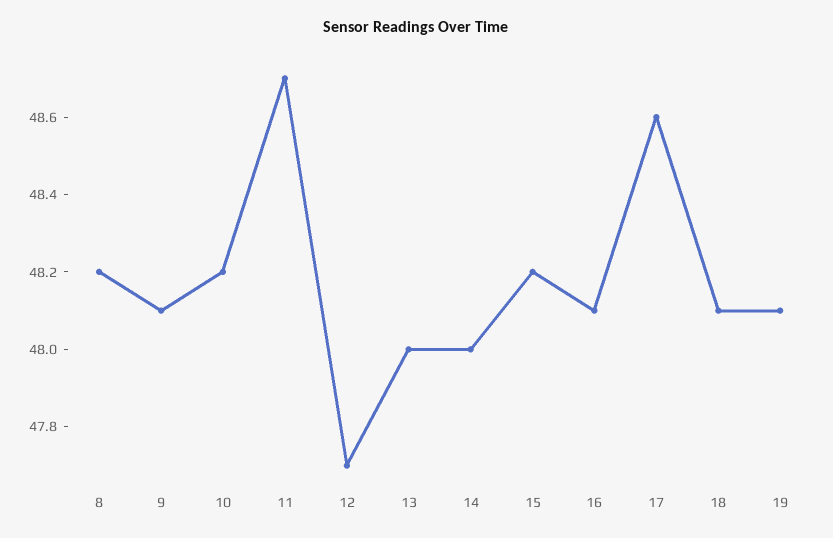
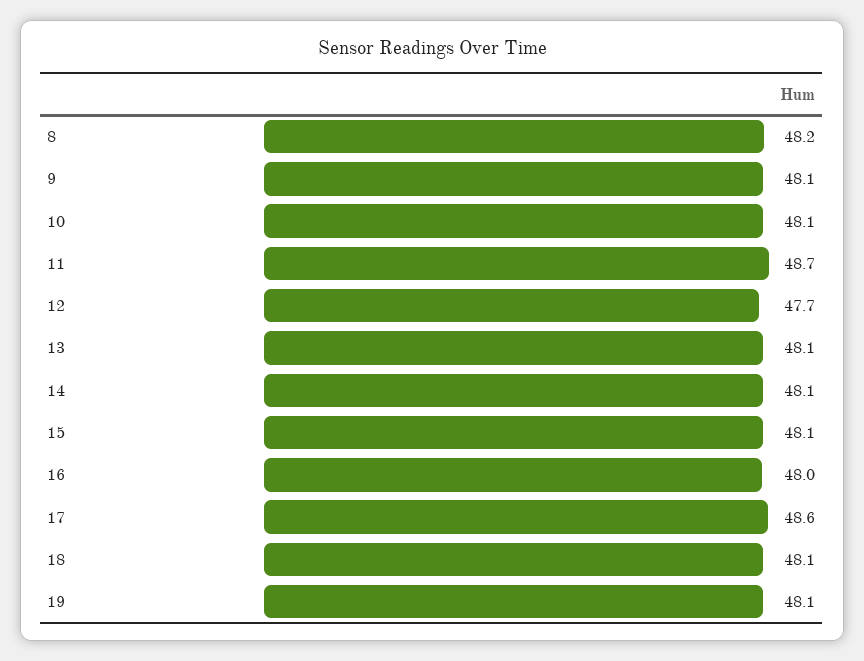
10: 48.2 -> 48.1
13: 48 -> 48.1
14: 48 -> 48.1
15: 48.2 -> 48.1
16: 48.1 -> 48

